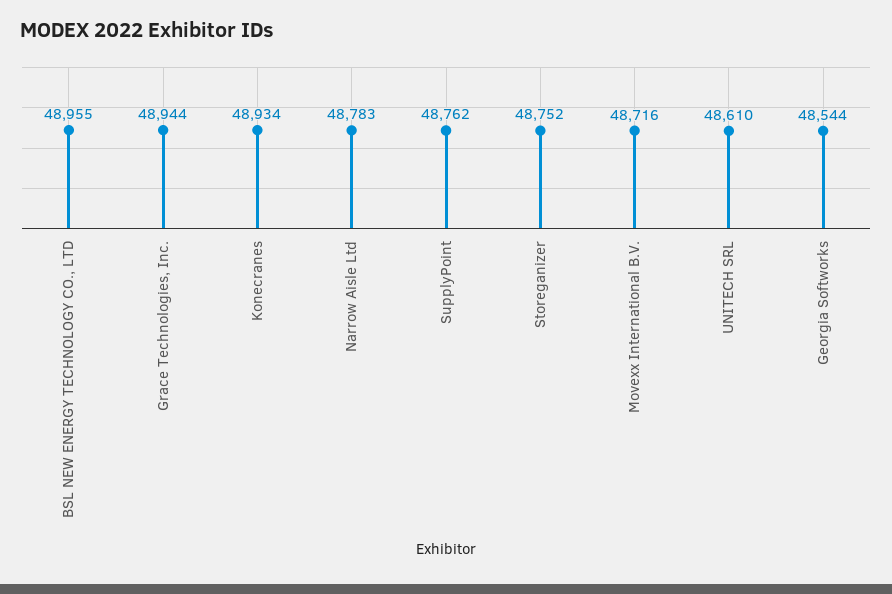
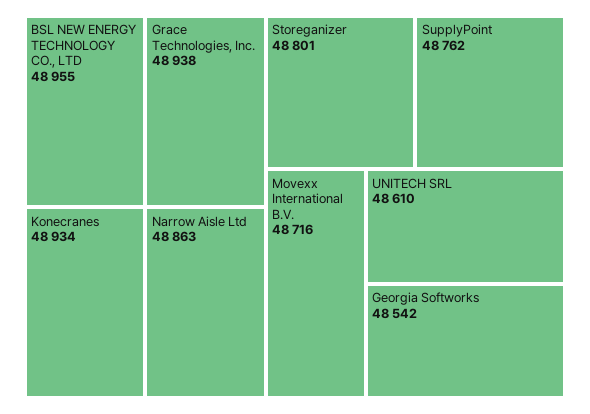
Grace Technologies, Inc.: 48944 -> 48938
Narrow Aisle Ltd: 48783 -> 48863
Storeganizer: 48752 -> 48801
Georgia Softworks: 48544 -> 48542

